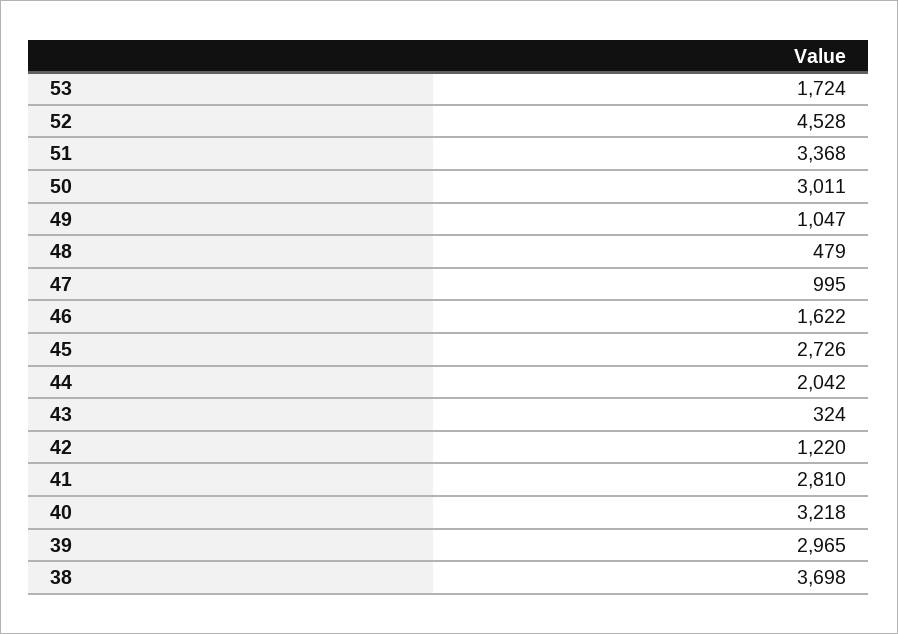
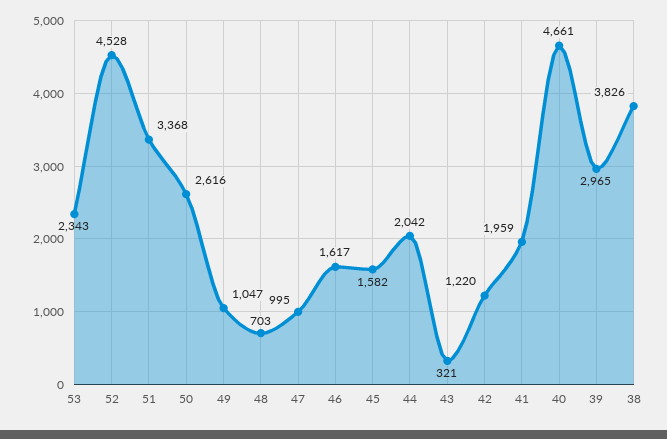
53: 1724 -> 2343
50: 3011 -> 2616
48: 479 -> 703
46: 1622 -> 1617
45: 2726 -> 1582
43: 324 -> 321
41: 2810 -> 1959
40: 3218 -> 4661
38: 3698 -> 3826

